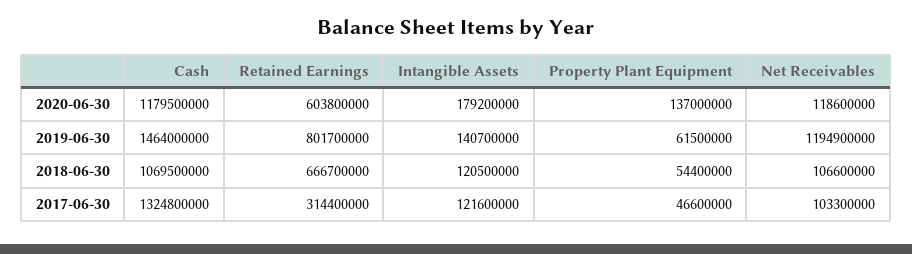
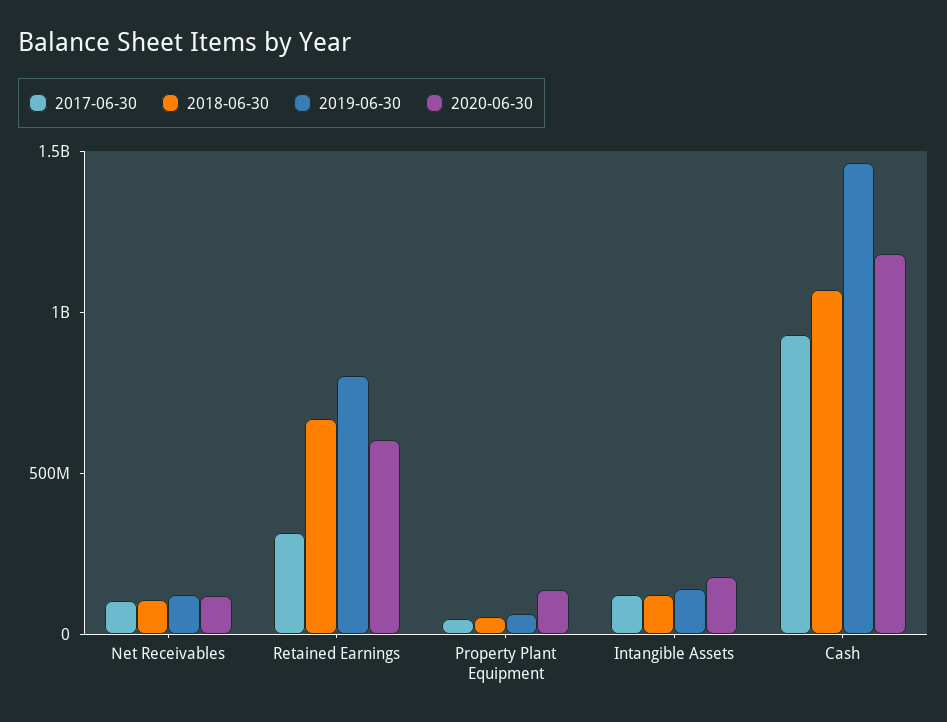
2019-06-30, Net Receivables: 1194900000 -> 100000000
2017-06-30, Cash: 1324800000 -> 900000000

